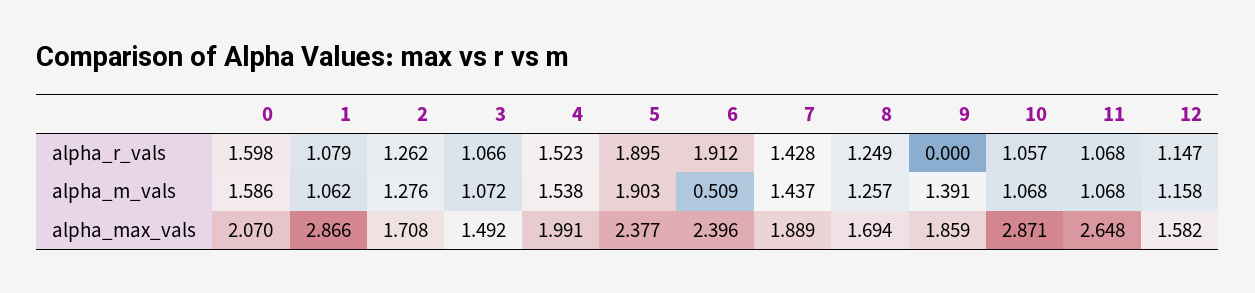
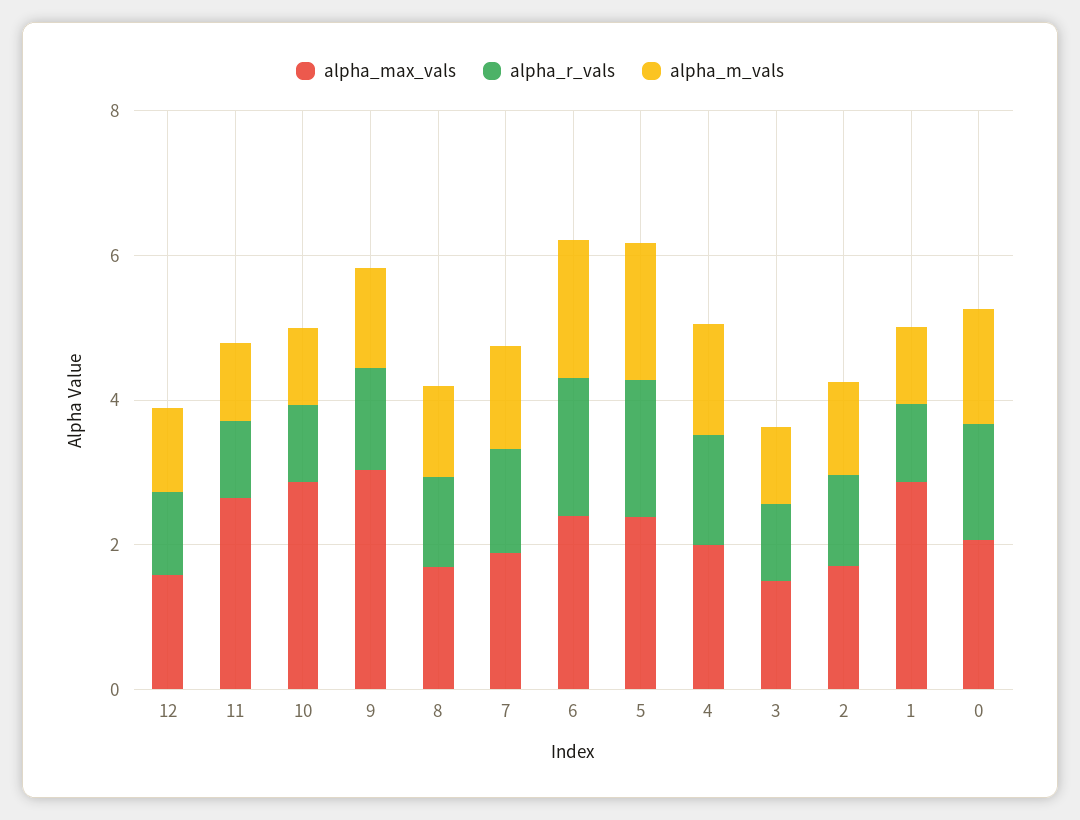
alpha_r_vals, 9: 0 -> 1.5
alpha_m_vals, 6: 0.509 -> 2
alpha_max_vals, 9: 1.859 -> 3

